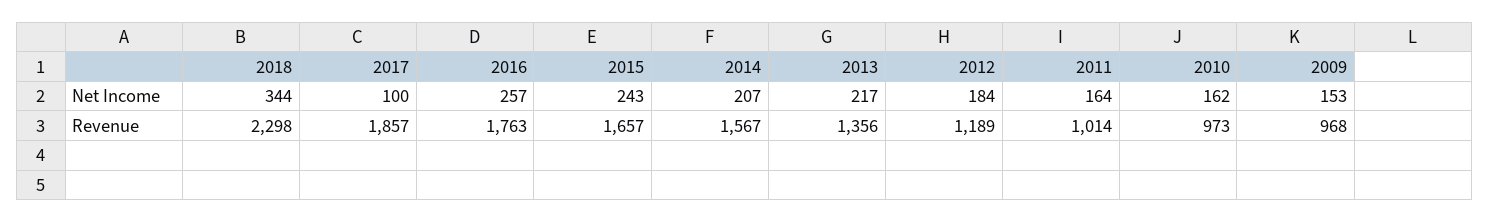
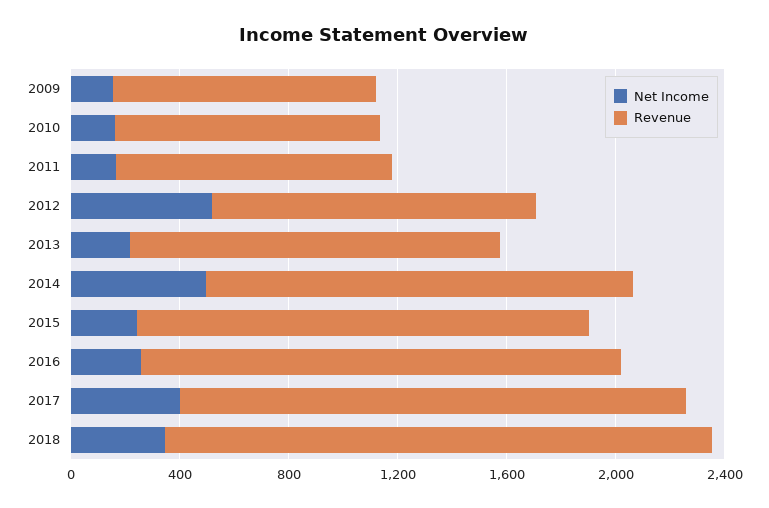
Net Income, 2017: 100 -> 400
Net Income, 2014: 207 -> 500
Net Income, 2012: 184 -> 500
Revenue, 2018: 2298 -> 2000

